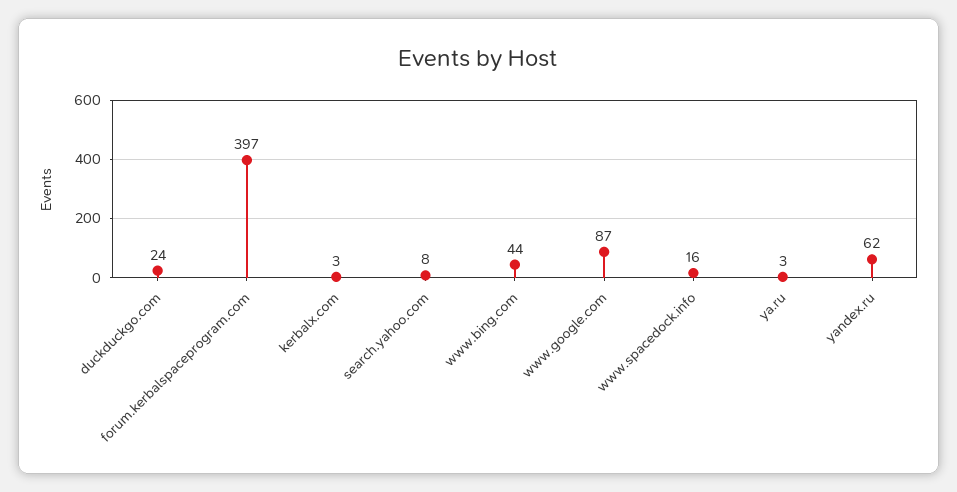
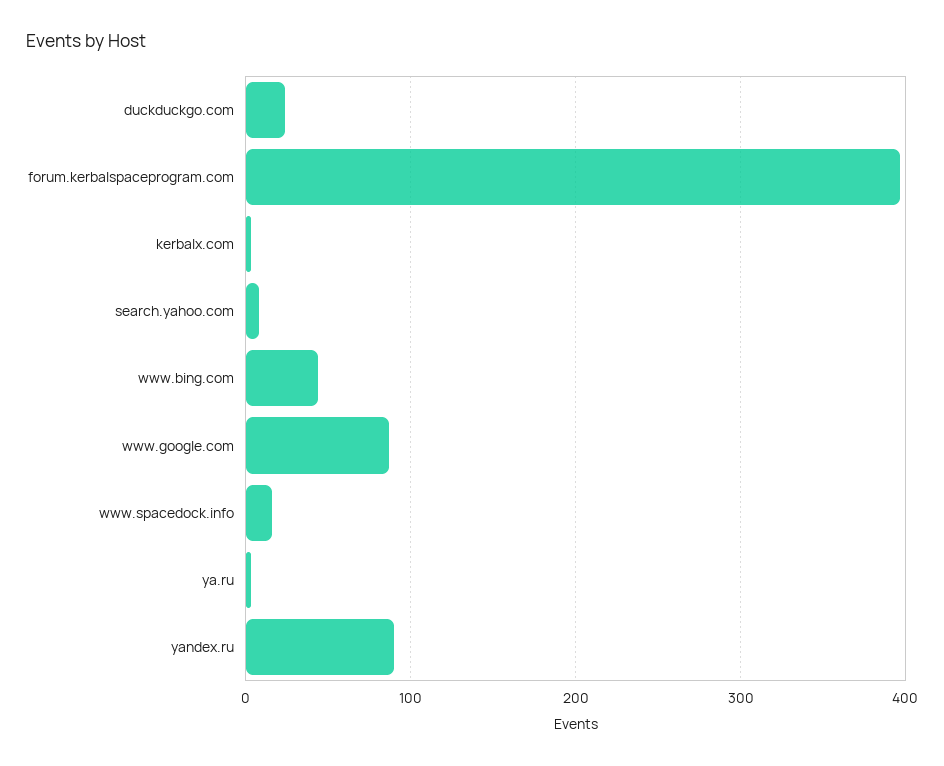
yandex.ru: 62 -> 90

